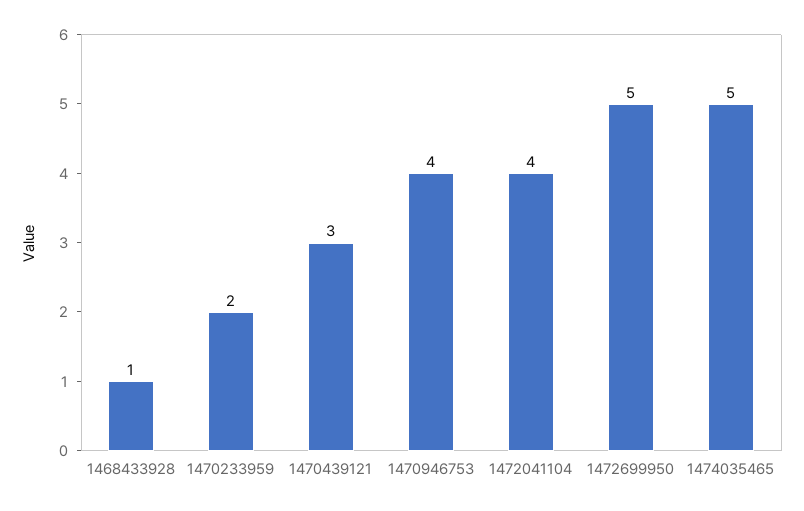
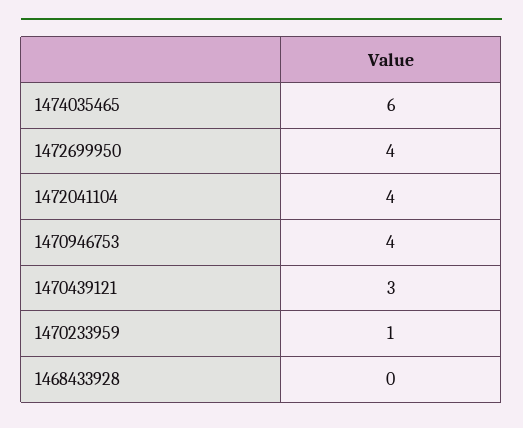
1468433928: 1 -> 0
1470233959: 2 -> 1
1472699950: 5 -> 4
1474035465: 5 -> 6

